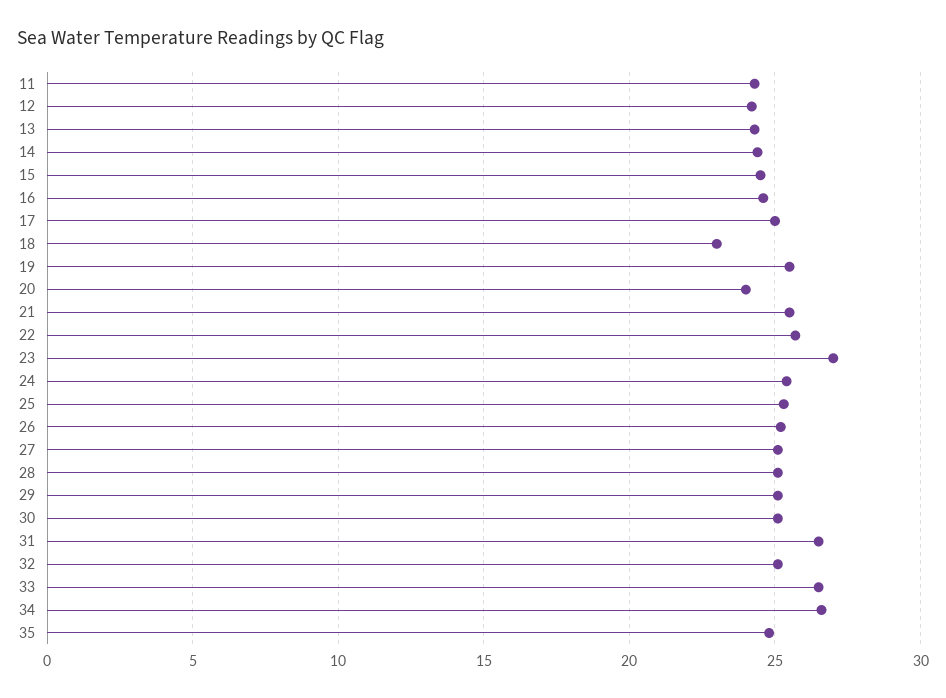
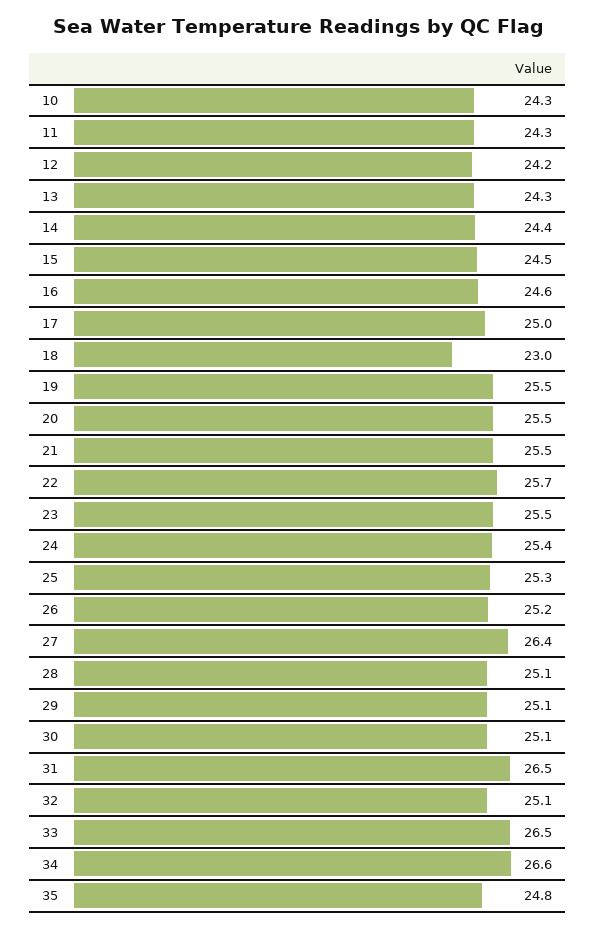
20: 24 -> 25.5
23: 27 -> 25.5
27: 25 -> 26.4
10: none -> 24.3

